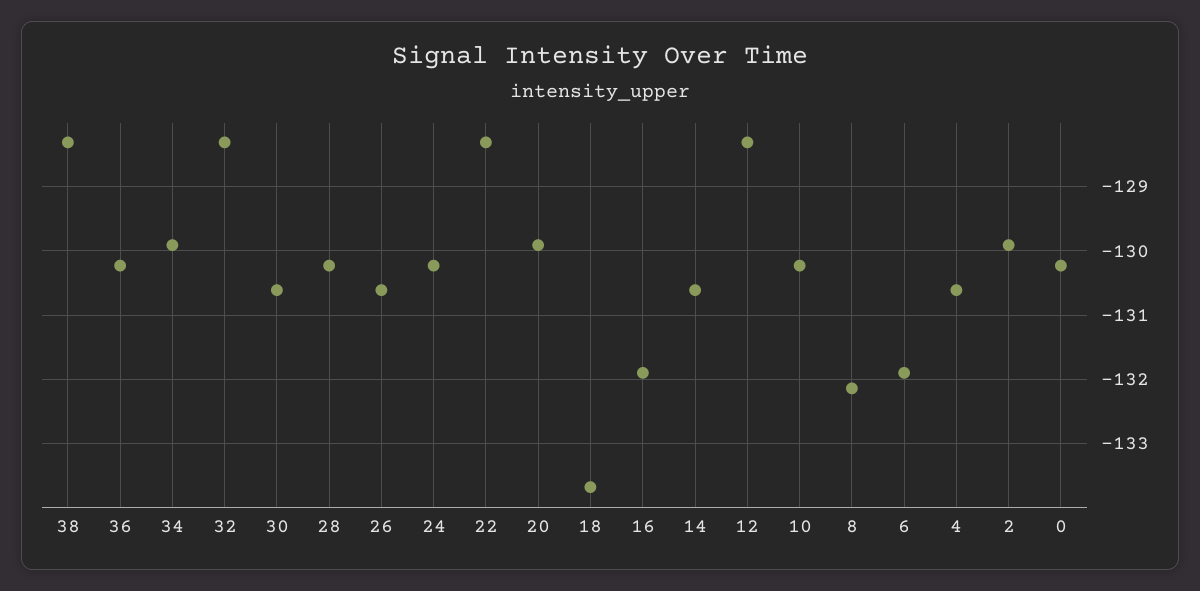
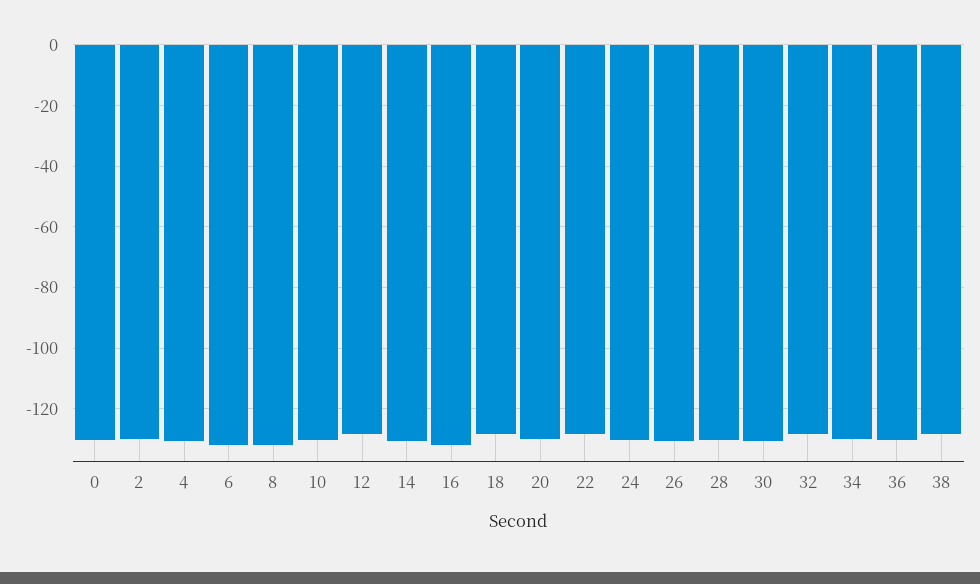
18: -133.7 -> -128

